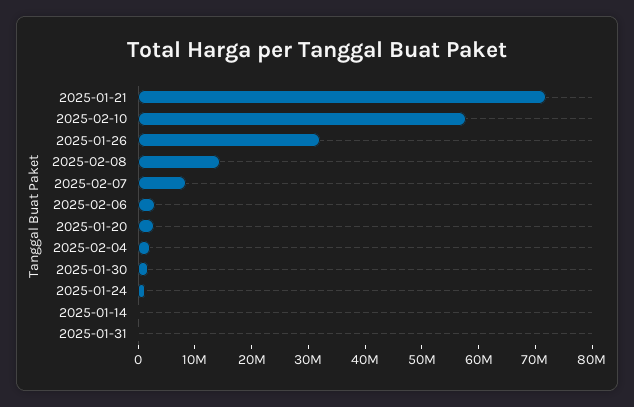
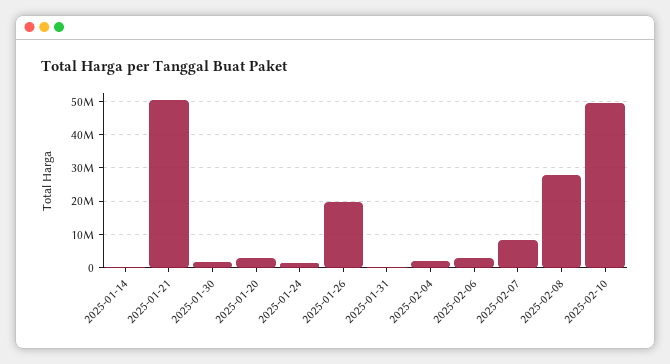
2025-01-21: 72000000 -> 50000000
2025-02-10: 58000000 -> 50000000
2025-01-26: 32000000 -> 20000000
2025-02-08: 14000000 -> 28000000

